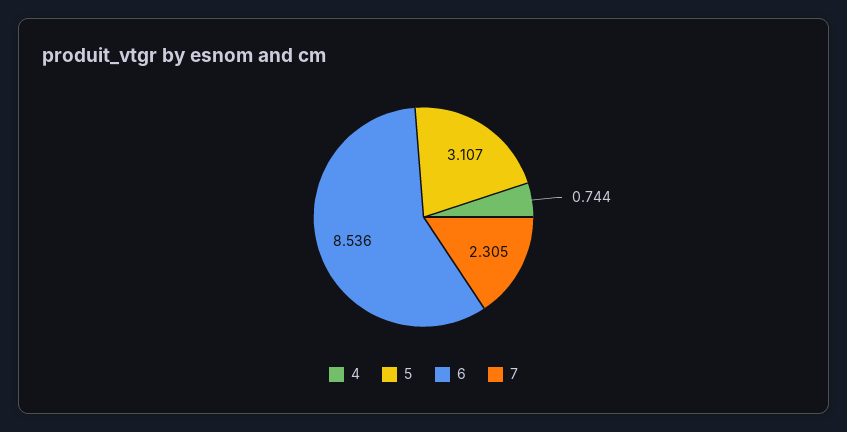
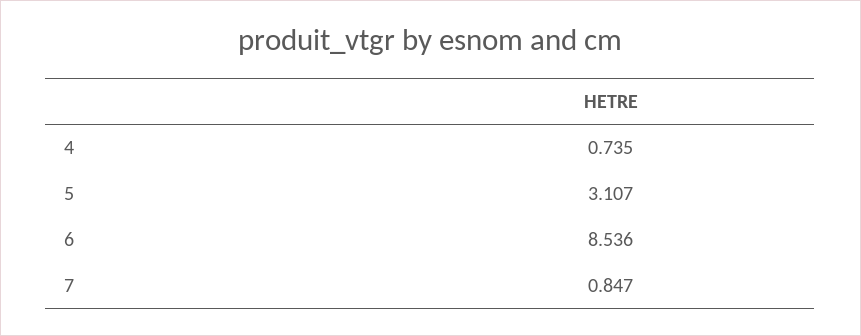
4: 0.744 -> 0.735
7: 2.305 -> 0.847

